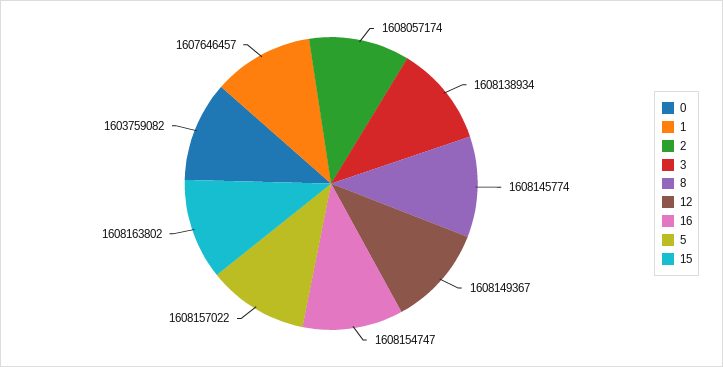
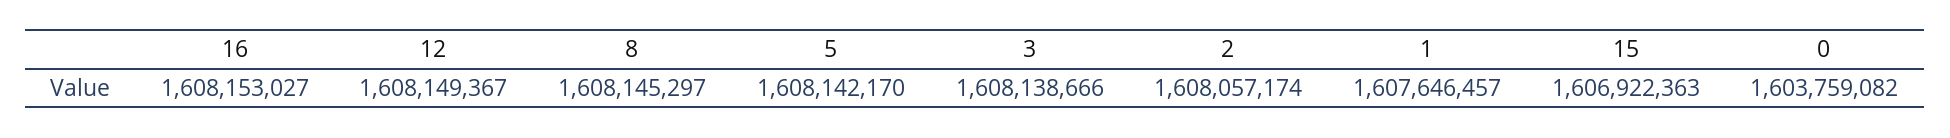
3: 1608138934 -> 1608138666
8: 1608145774 -> 1608145297
16: 1608154747 -> 1608153027
5: 1608157022 -> 1608142170
15: 1608163802 -> 1606922363

